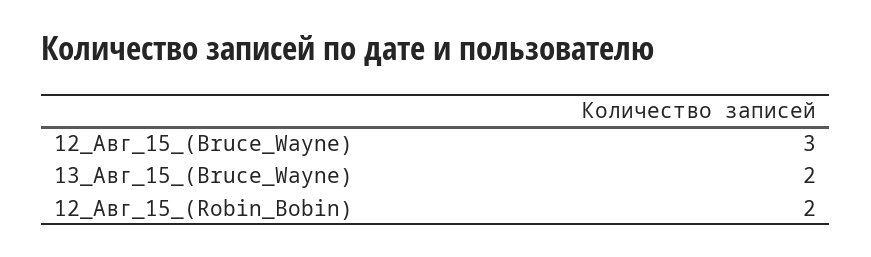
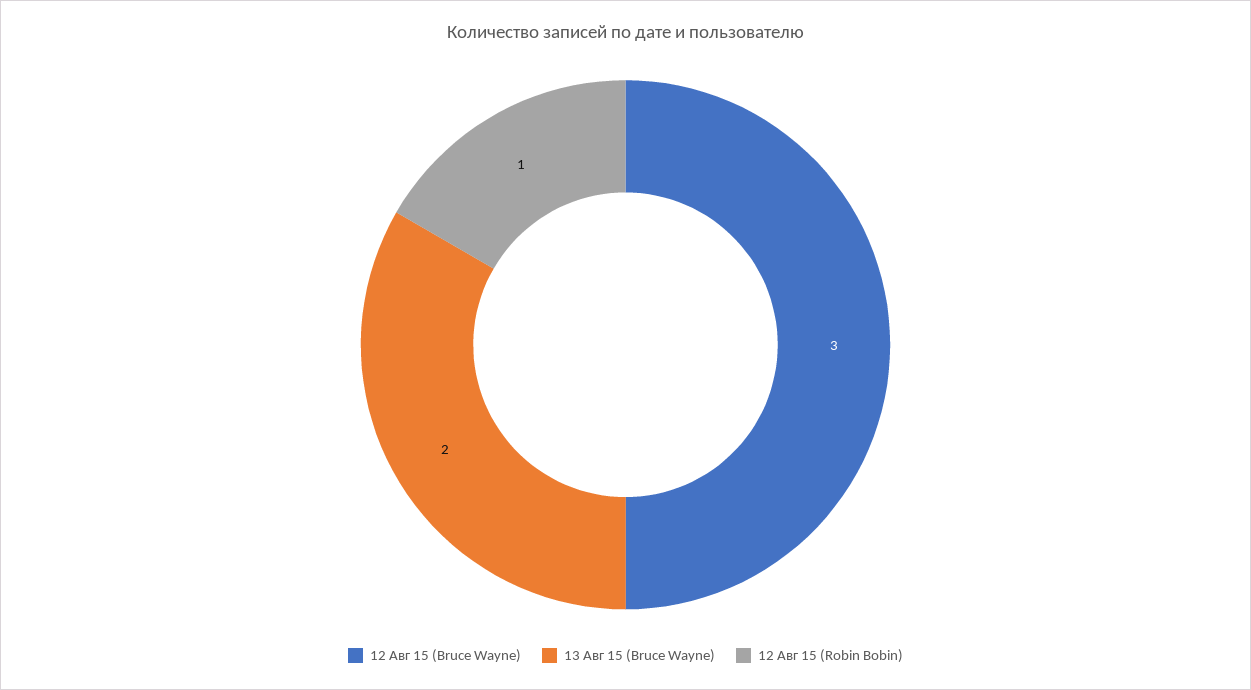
12_Авг_15_(Robin_Bobin): 2 -> 1

